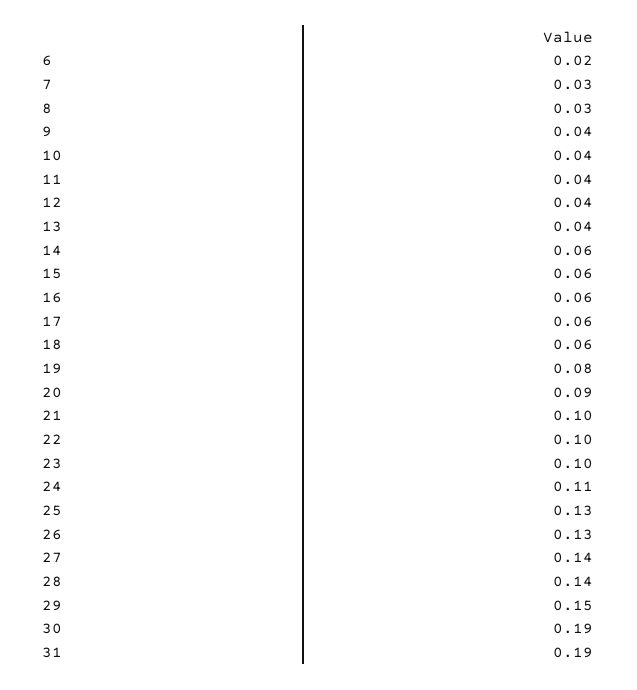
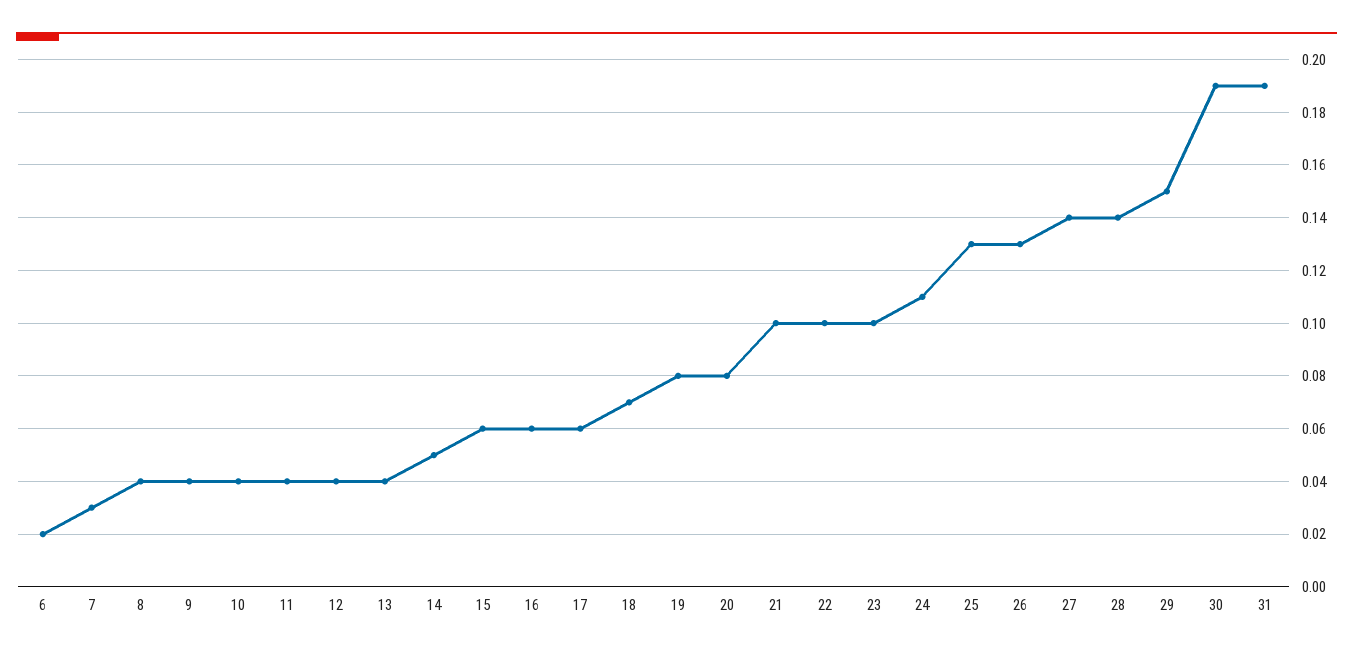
8: 0.03 -> 0.04
14: 0.06 -> 0.05
18: 0.06 -> 0.07
20: 0.09 -> 0.08

